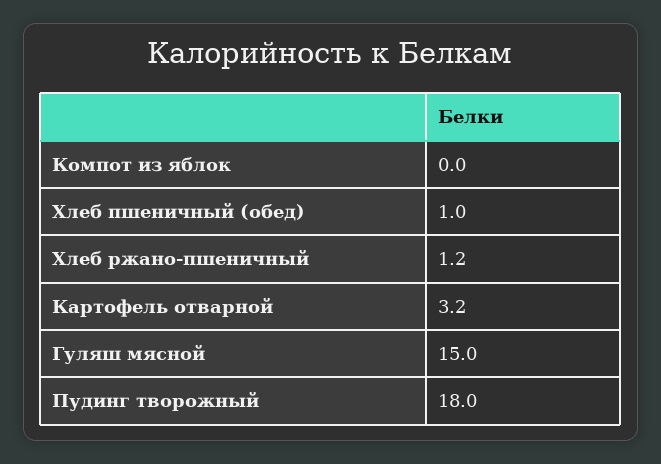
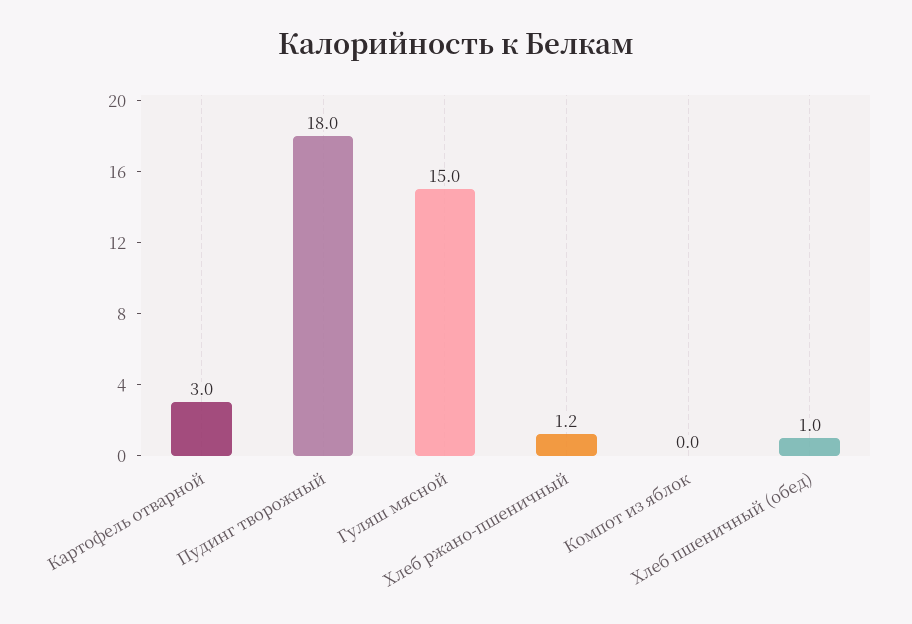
Картофель отварной: 3.2 -> 3

